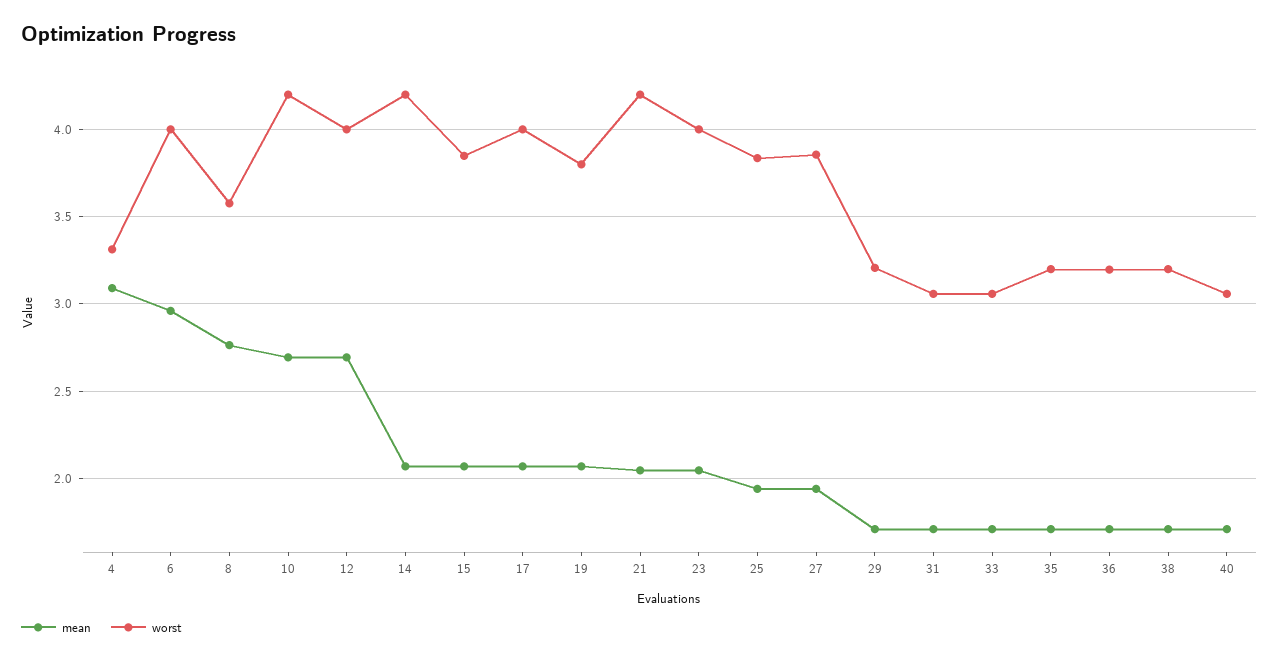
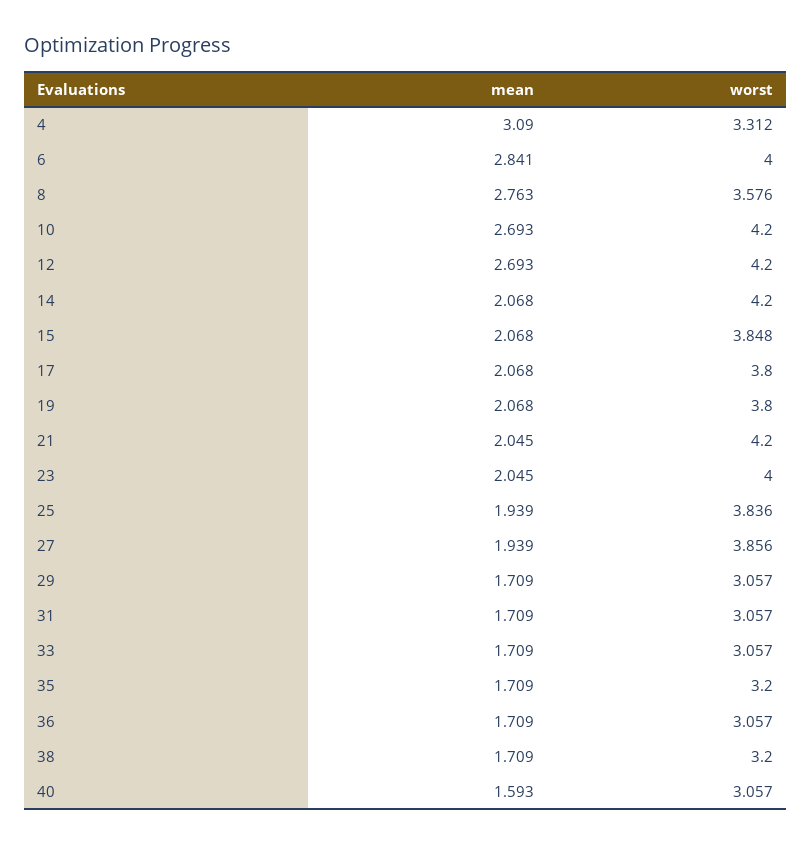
mean, 6: 2.95 -> 2.841
worst, 12: 4 -> 4.2
worst, 17: 4 -> 3.8
worst, 29: 3.2 -> 3.057
worst, 36: 3.2 -> 3.057
mean, 40: 1.7 -> 1.593

